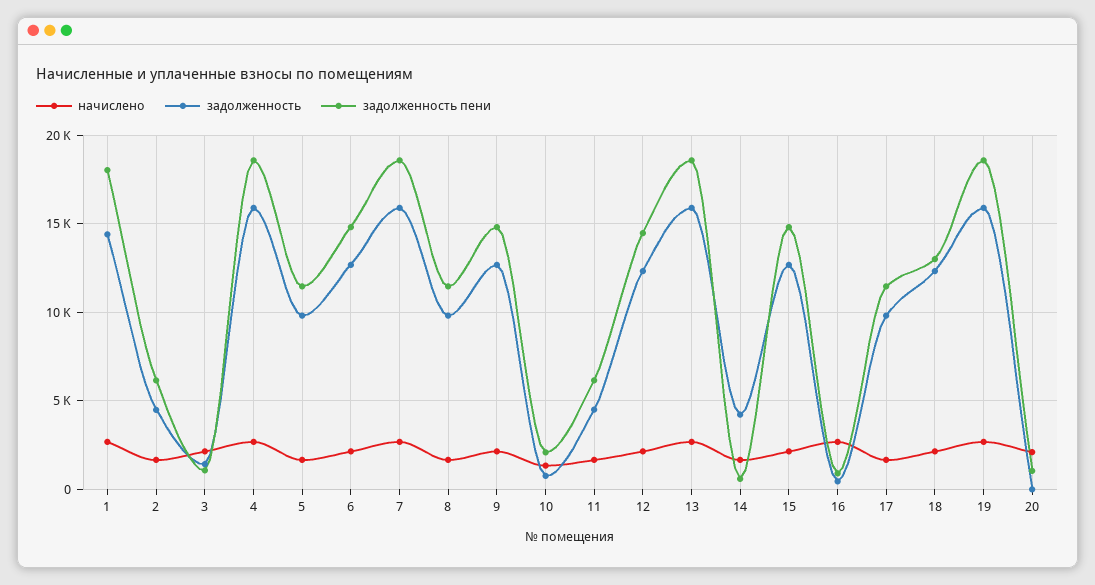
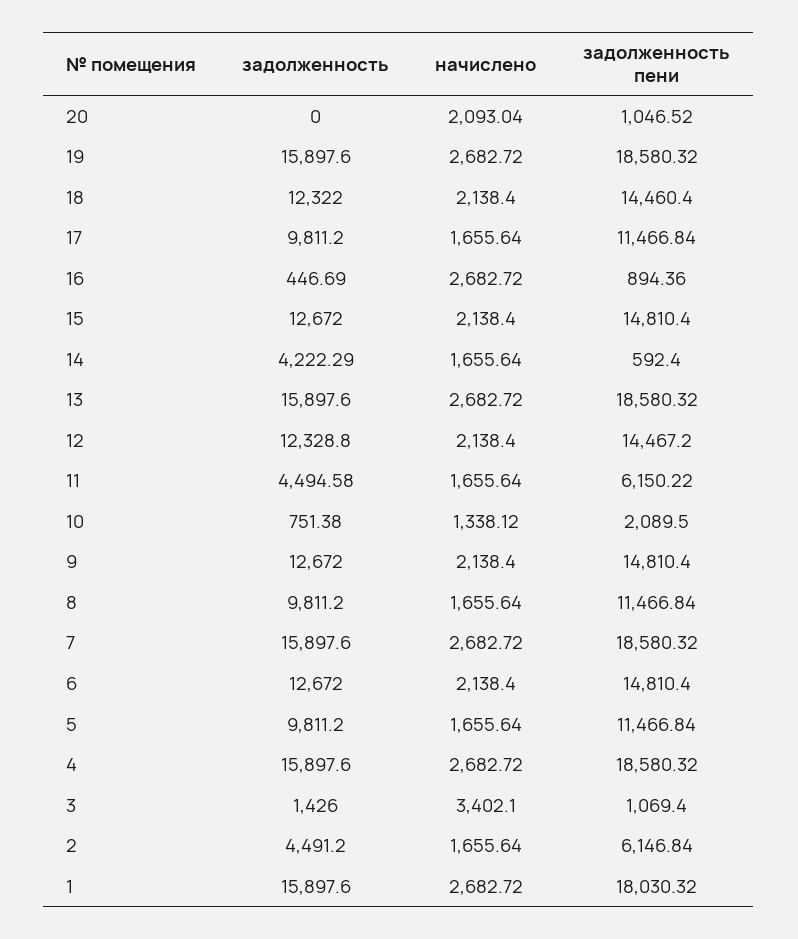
задолженность, 1: 14500 -> 15897.6
начислено, 3: 2000 -> 3402.1
задолженность пени, 18: 13000 -> 14460.4

